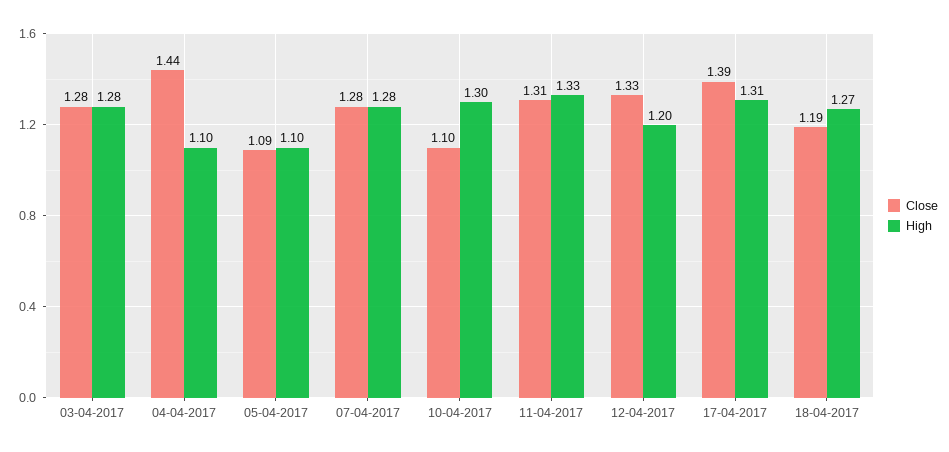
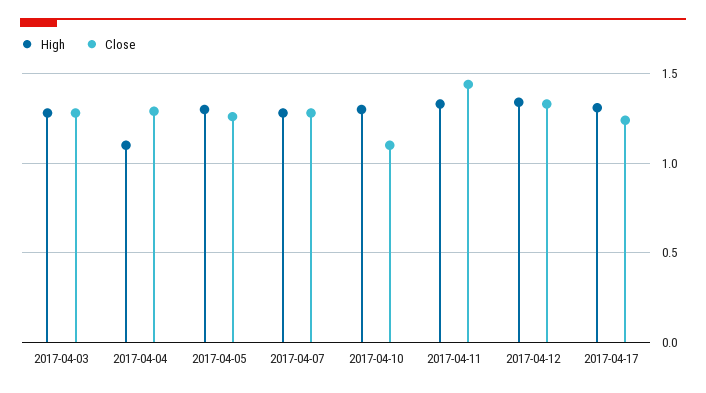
Close, 04-04-2017: 1.44 -> 1.3
Close, 05-04-2017: 1.09 -> 1.25
High, 05-04-2017: 1.1 -> 1.3
Close, 11-04-2017: 1.31 -> 1.45
High, 12-04-2017: 1.2 -> 1.35
Close, 17-04-2017: 1.39 -> 1.25
Close, 18-04-2017: 1.19 -> none
High, 18-04-2017: 1.27 -> none

